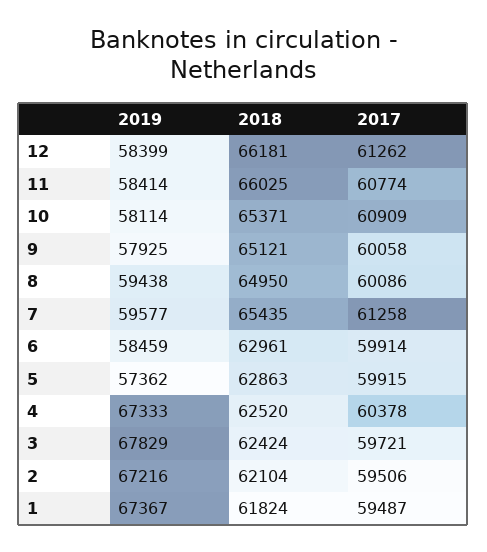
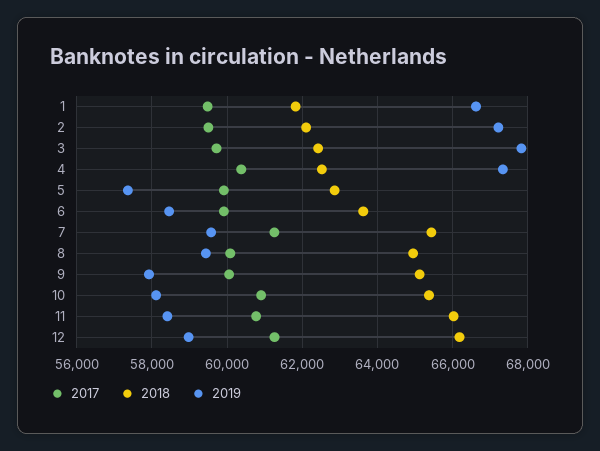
2019, 12: 58399 -> 59000
2018, 6: 62961 -> 63600
2019, 1: 67367 -> 66600

